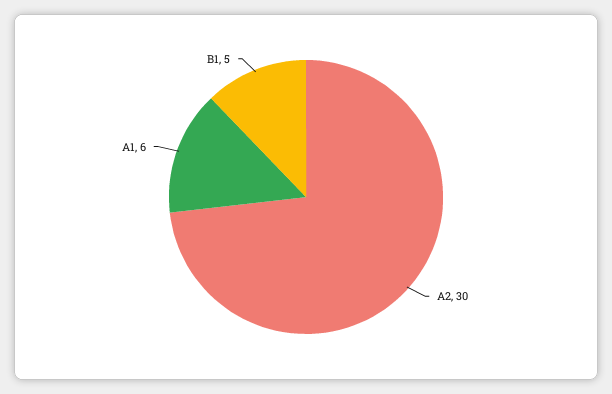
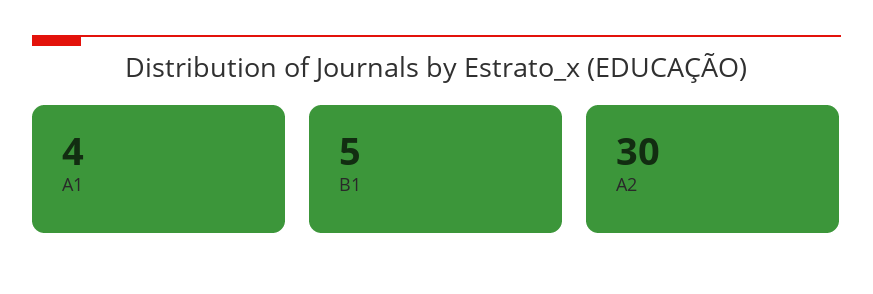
A1: 6 -> 4

